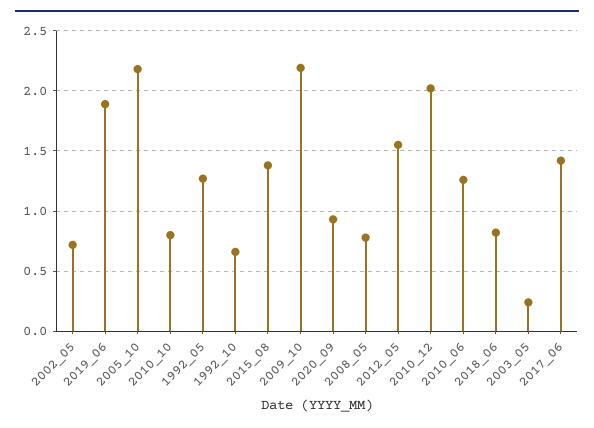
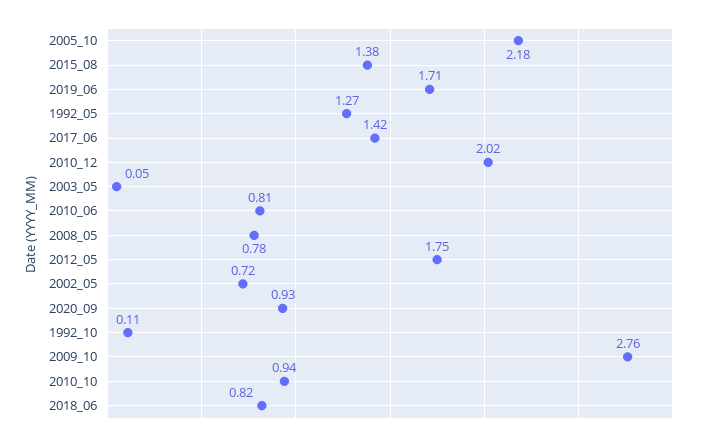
2019_06: 1.9 -> 1.71
2010_10: 0.8 -> 0.94
1992_10: 0.65 -> 0.11
2009_10: 2.2 -> 2.76
2012_05: 1.55 -> 1.75
2010_06: 1.25 -> 0.81
2003_05: 0.25 -> 0.05

